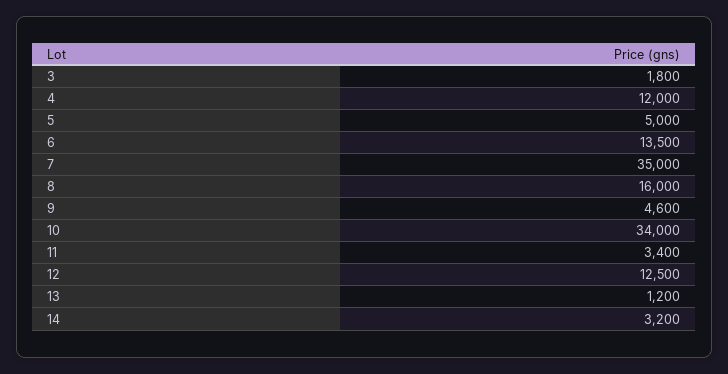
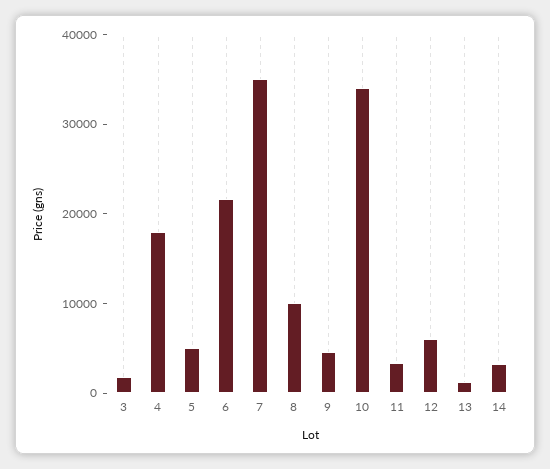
4: 12000 -> 18000
6: 13500 -> 22000
8: 16000 -> 10000
12: 12500 -> 6000

